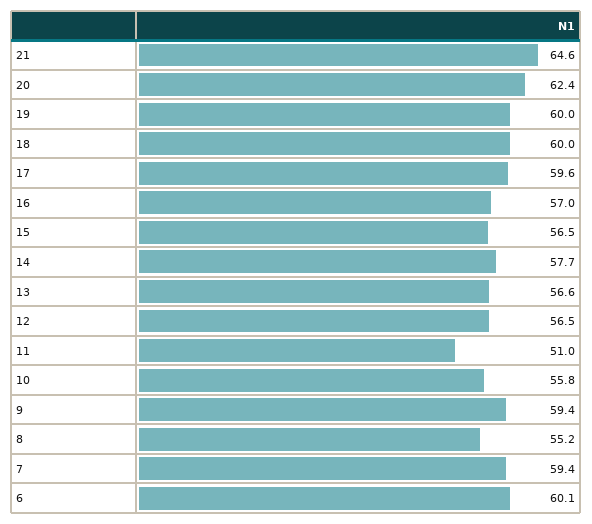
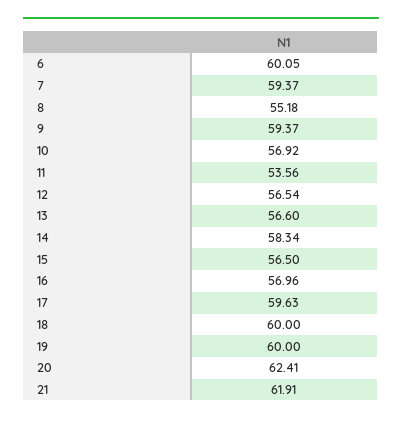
21: 64.6 -> 61.91
14: 57.7 -> 58.34
11: 51 -> 53.56
10: 55.8 -> 56.92

